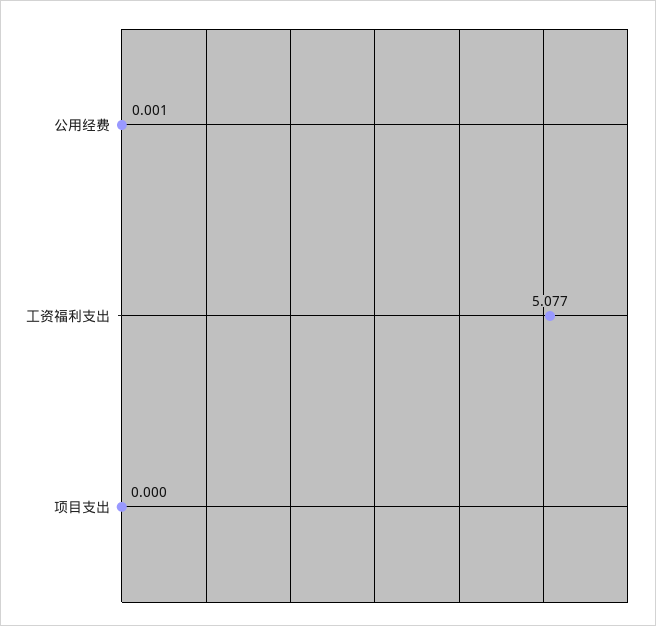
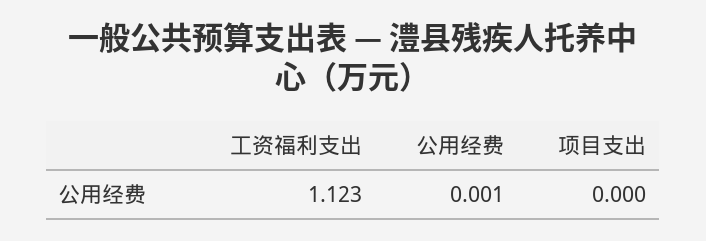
工资福利支出: 5.077 -> 1.123

